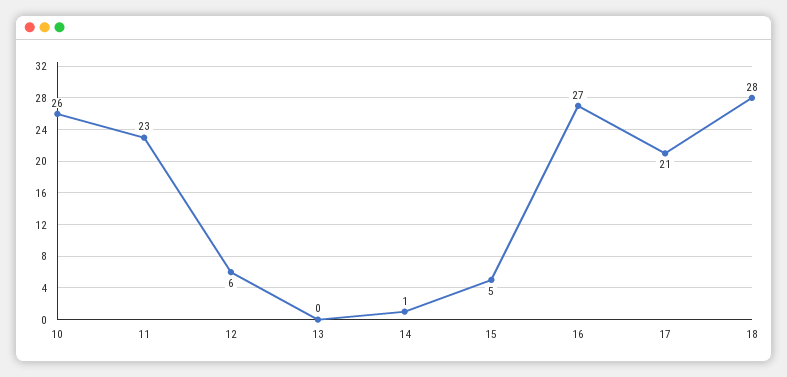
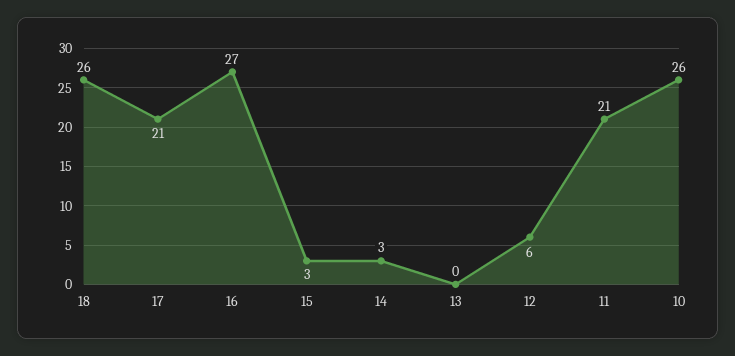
11: 23 -> 21
14: 1 -> 3
15: 5 -> 3
18: 28 -> 26

